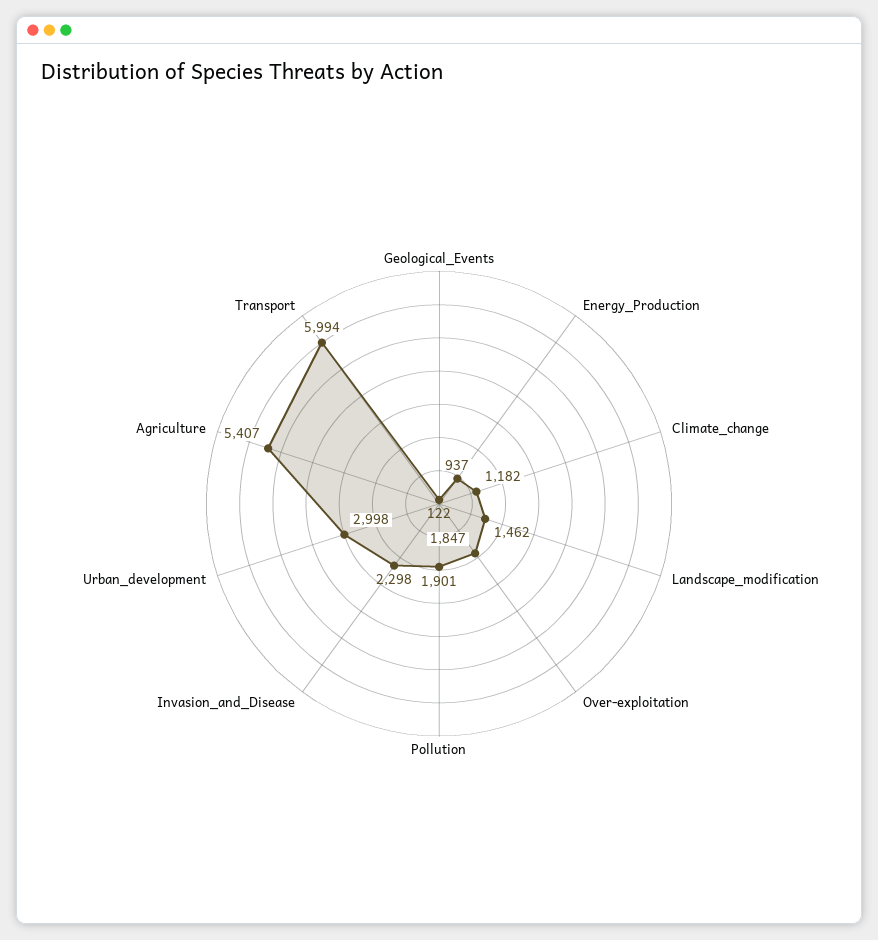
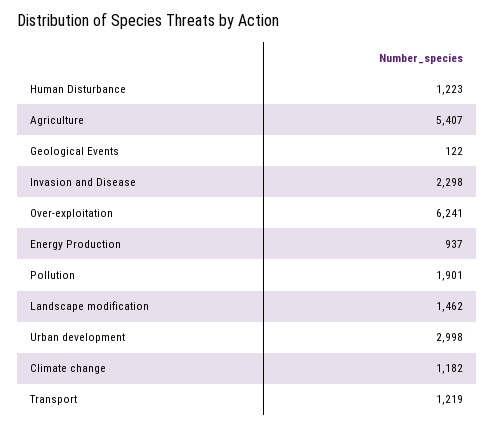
Over-exploitation: 1847 -> 6241
Transport: 5994 -> 1219
Human Disturbance: none -> 1223

